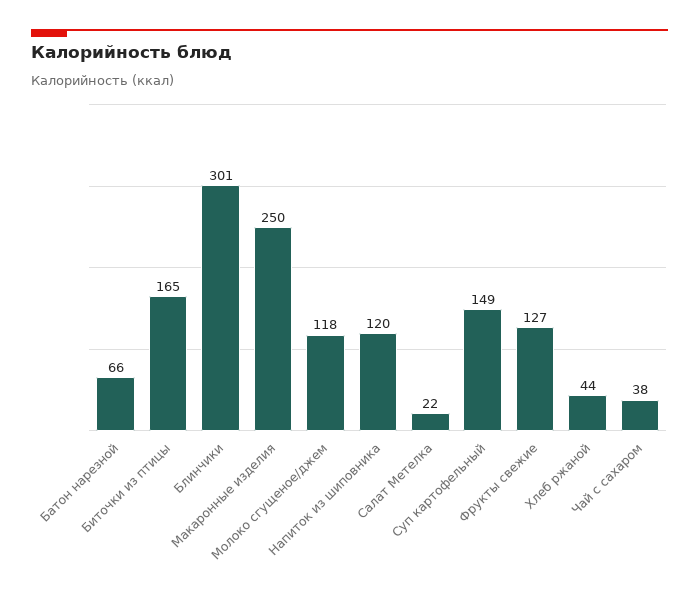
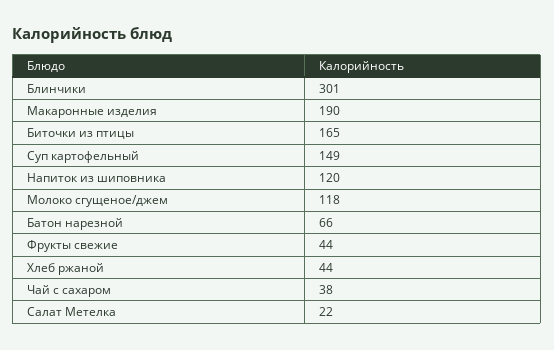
Макаронные изделия: 250 -> 190
Фрукты свежие: 127 -> 44

